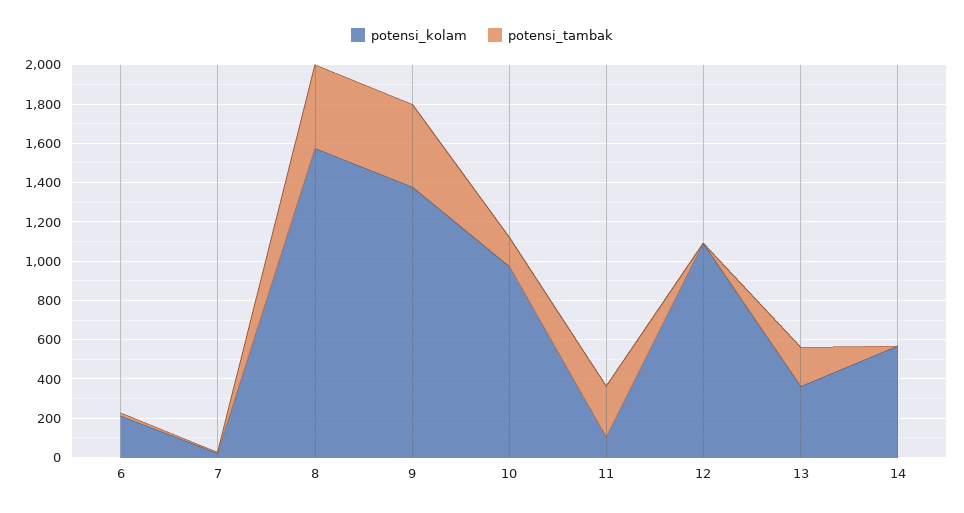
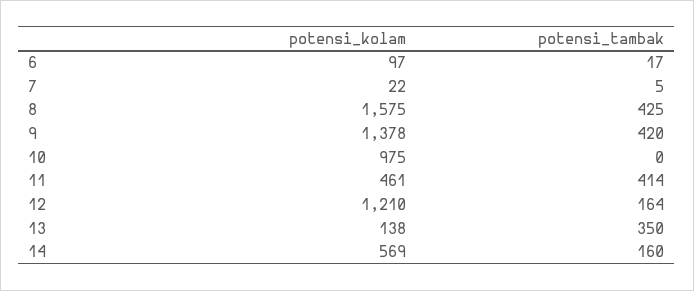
potensi_kolam, 6: 200 -> 97
potensi_tambak, 10: 150 -> 0
potensi_kolam, 11: 100 -> 461
potensi_tambak, 11: 250 -> 414
potensi_kolam, 12: 1100 -> 1210
potensi_tambak, 12: 0 -> 164
potensi_kolam, 13: 350 -> 138
potensi_tambak, 13: 200 -> 350
potensi_tambak, 14: 0 -> 160

